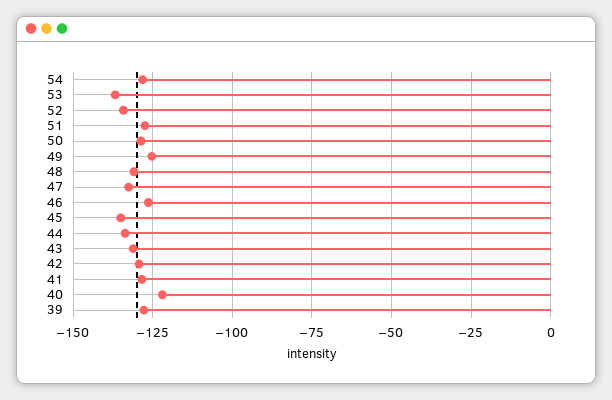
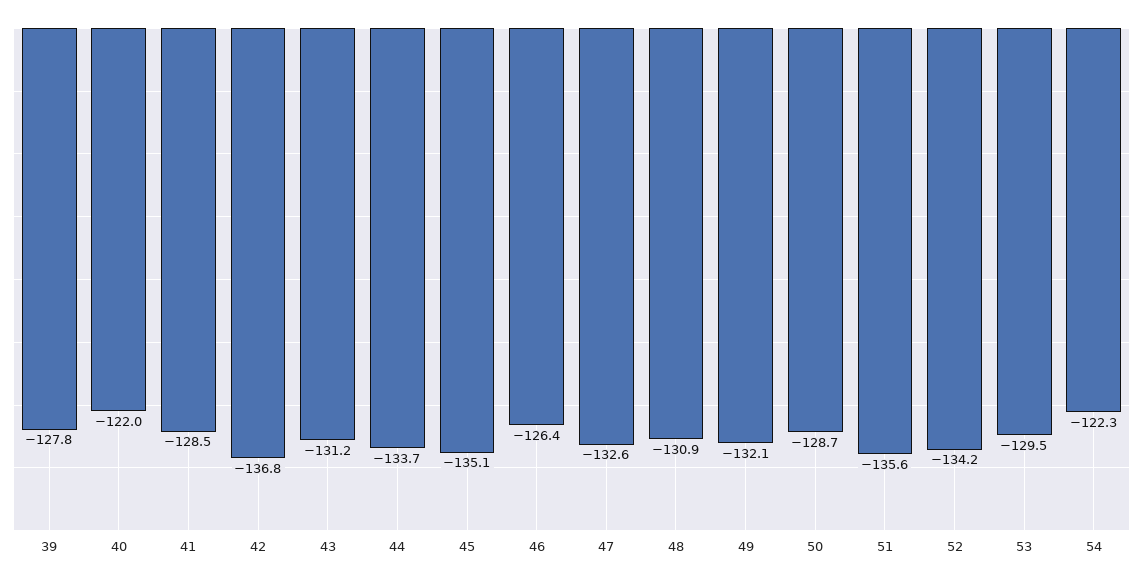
54: -127.5 -> -122.3
53: -137.5 -> -129.5
51: -127.5 -> -135.6
49: -125 -> -132.1
42: -130 -> -136.8

